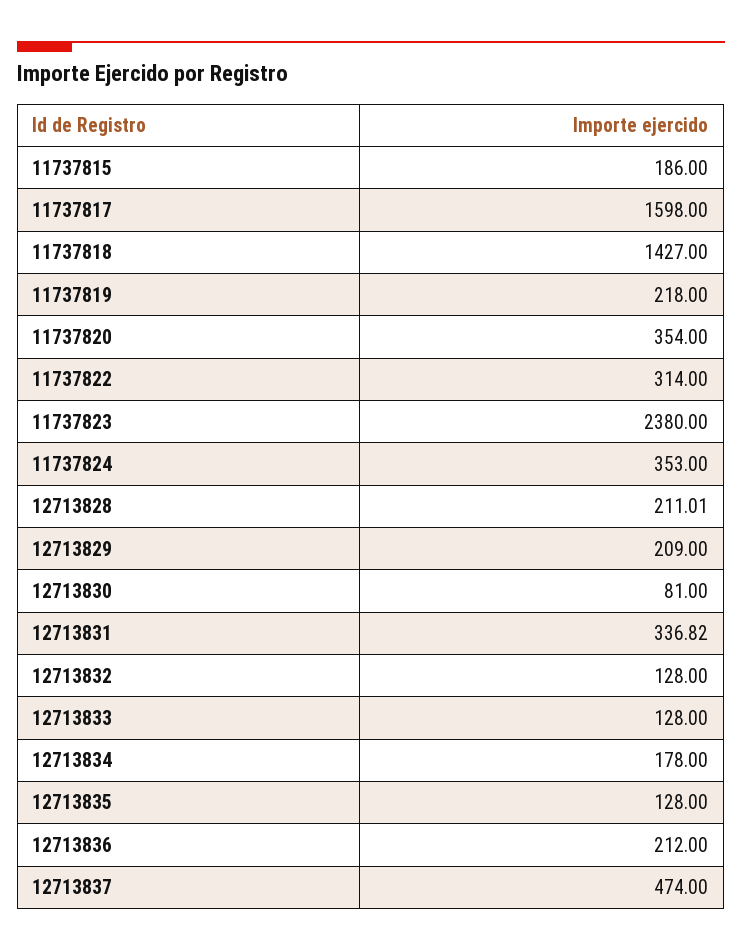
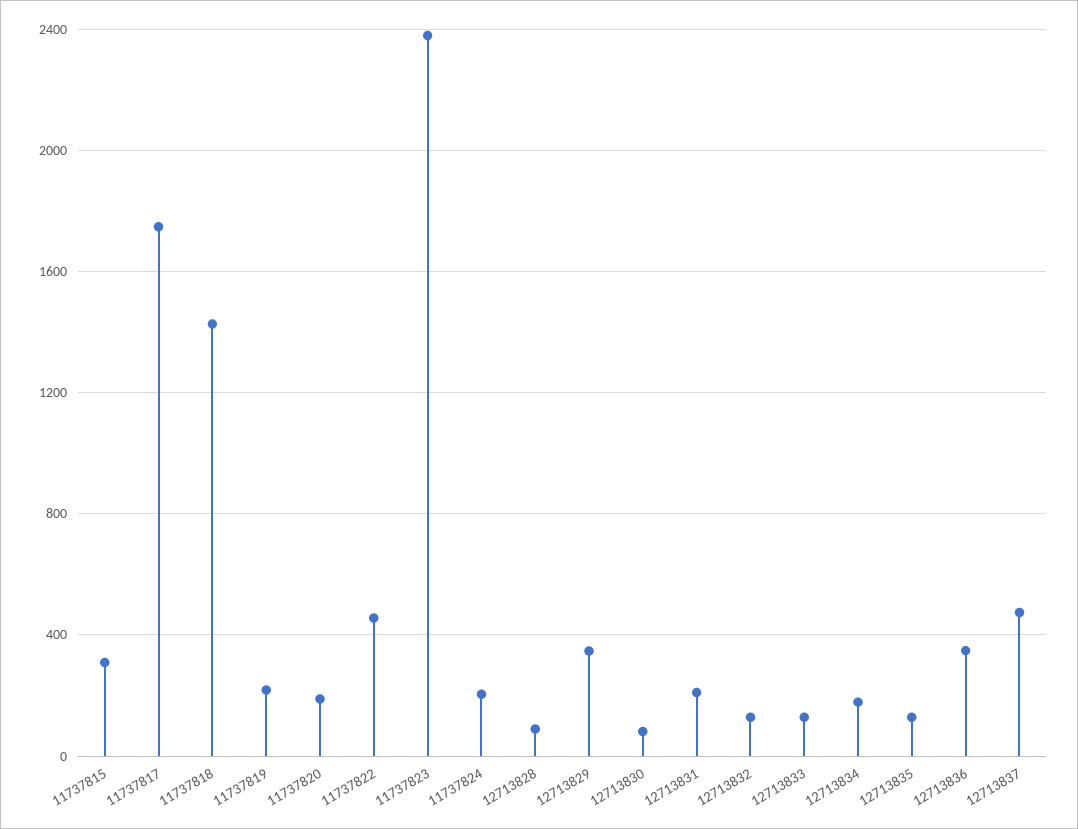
11737815: 186 -> 300
11737817: 1598 -> 1750
11737820: 354 -> 200
11737822: 314 -> 450
11737824: 353 -> 200
12713828: 211.01 -> 100
12713829: 209 -> 350
12713831: 336.82 -> 200
12713836: 212 -> 350

